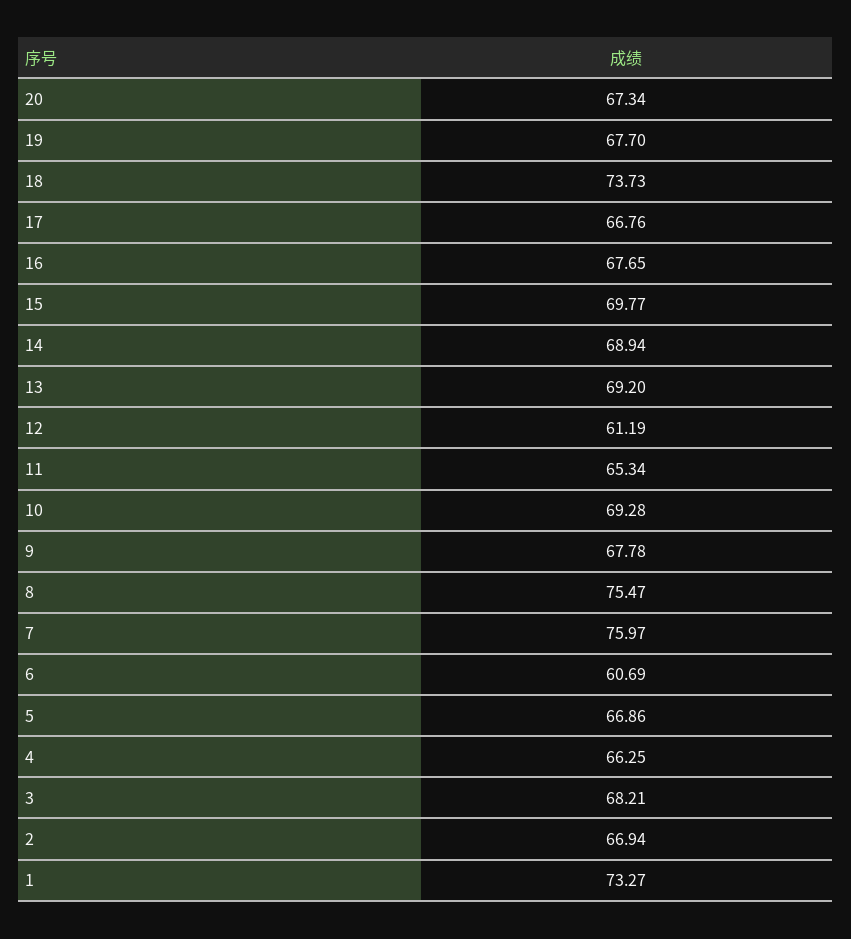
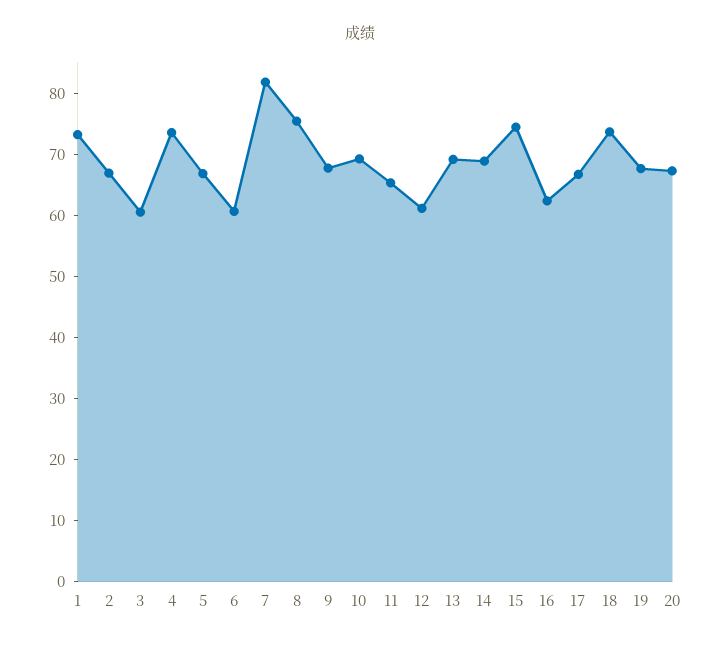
16: 67.65 -> 62
15: 69.77 -> 74
7: 75.97 -> 82
4: 66.25 -> 74
3: 68.21 -> 60

